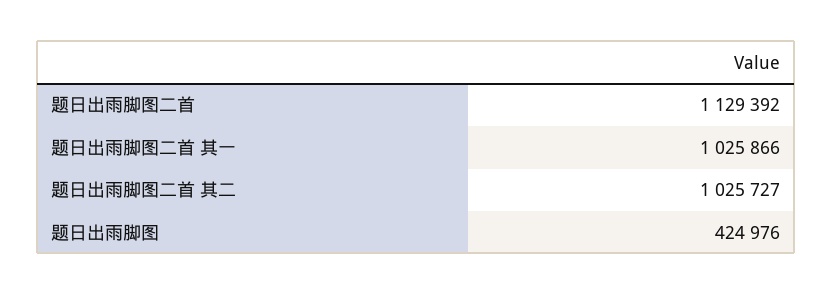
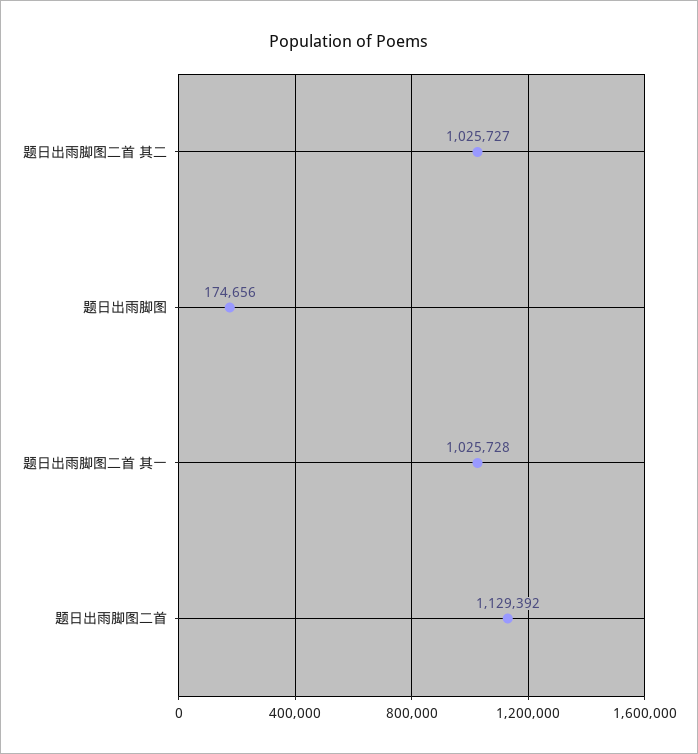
题日出雨脚图二首 其一: 1025866 -> 1025728
题日出雨脚图: 424976 -> 174656

